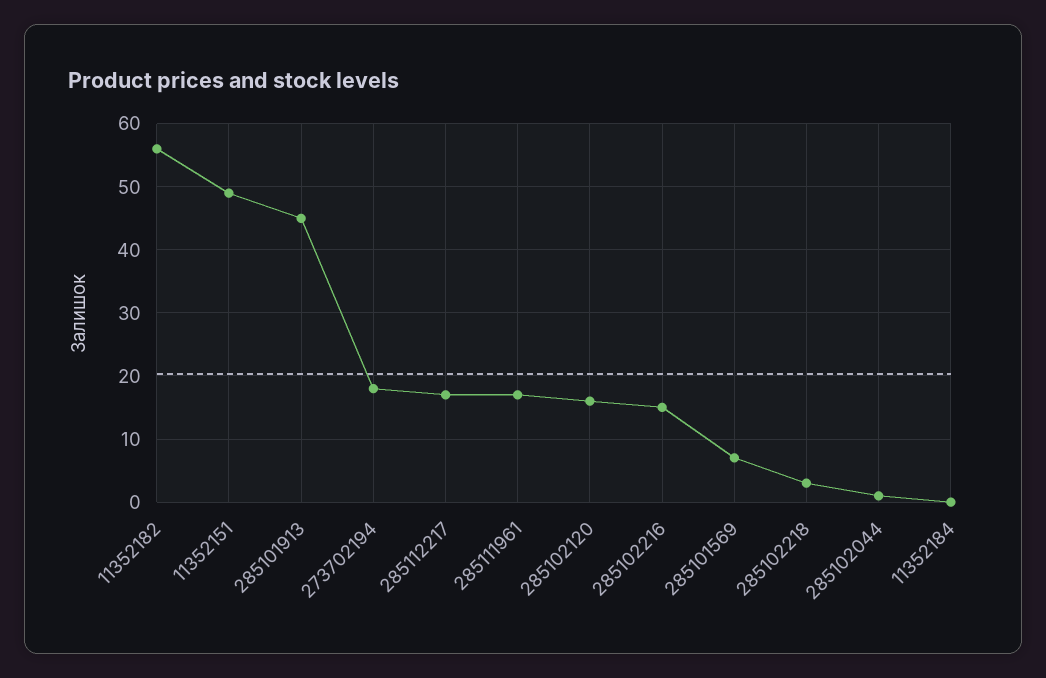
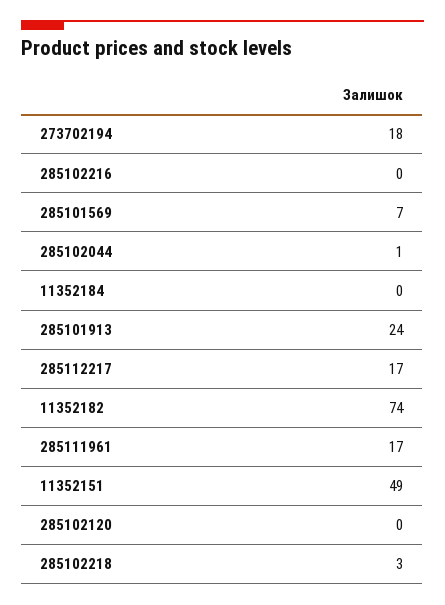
11352182: 56 -> 74
285101913: 45 -> 24
285102120: 16 -> 0
285102216: 15 -> 0

